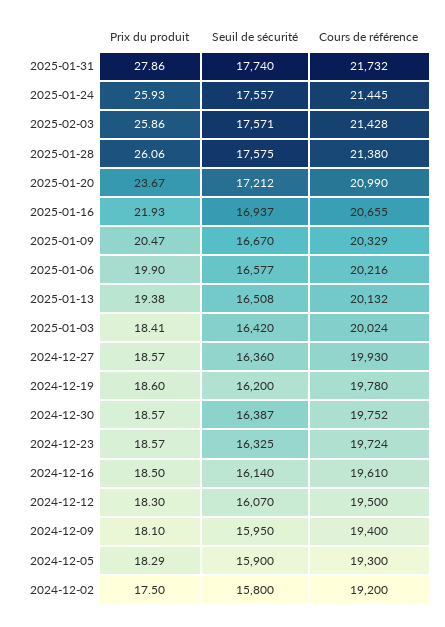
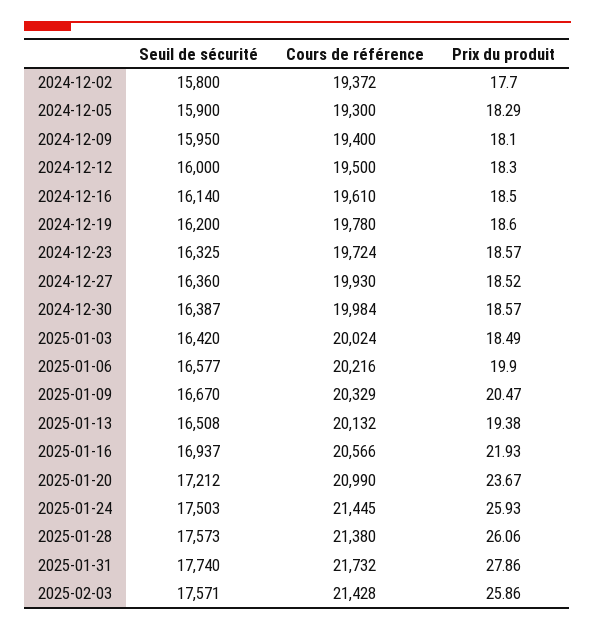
Seuil de sécurité, 2025-01-24: 17557 -> 17503
Seuil de sécurité, 2025-01-28: 17575 -> 17573
Cours de référence, 2025-01-16: 20655 -> 20566
Prix du produit, 2025-01-03: 18.41 -> 18.49
Prix du produit, 2024-12-27: 18.57 -> 18.52
Cours de référence, 2024-12-30: 19752 -> 19984
Seuil de sécurité, 2024-12-12: 16070 -> 16000
Prix du produit, 2024-12-02: 17.5 -> 17.7
Cours de référence, 2024-12-02: 19200 -> 19372

